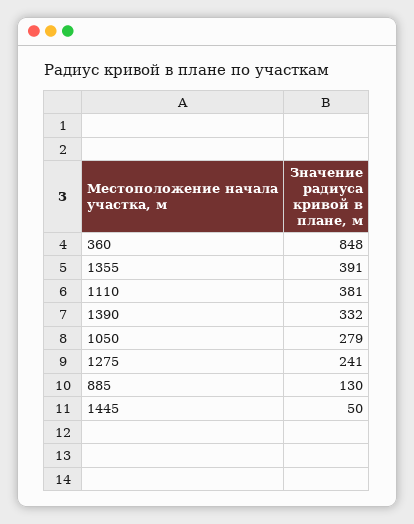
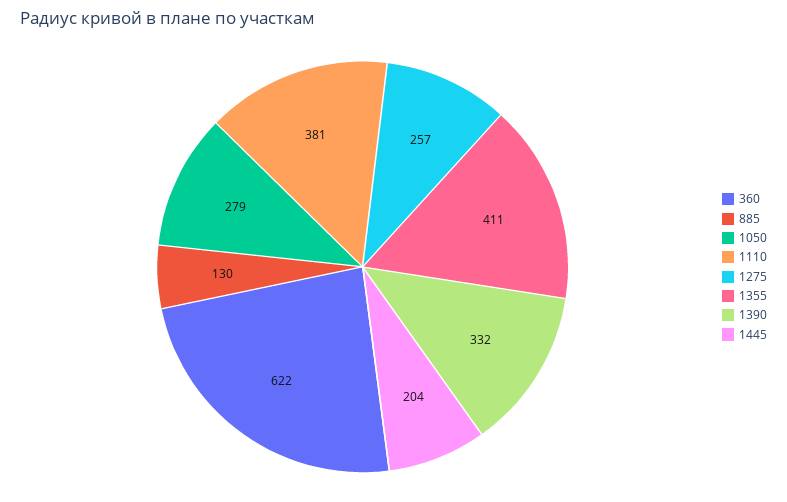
360: 848 -> 622
1355: 391 -> 411
1275: 241 -> 257
1445: 50 -> 204

